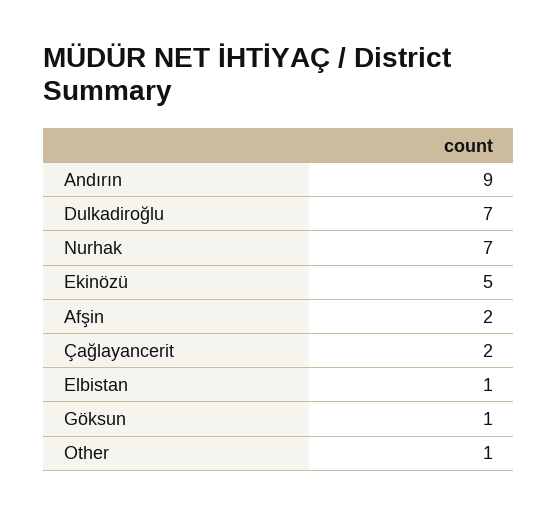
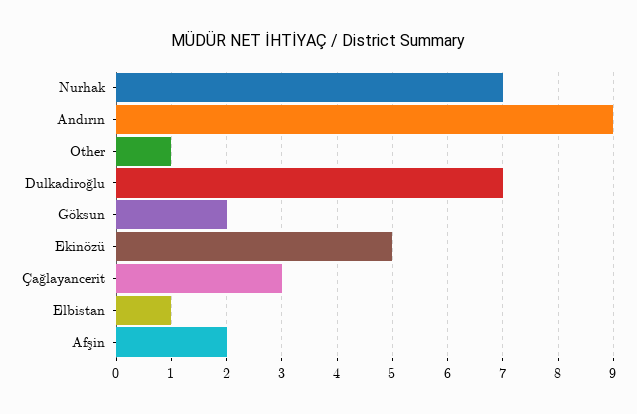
Çağlayancerit: 2 -> 3
Göksun: 1 -> 2

